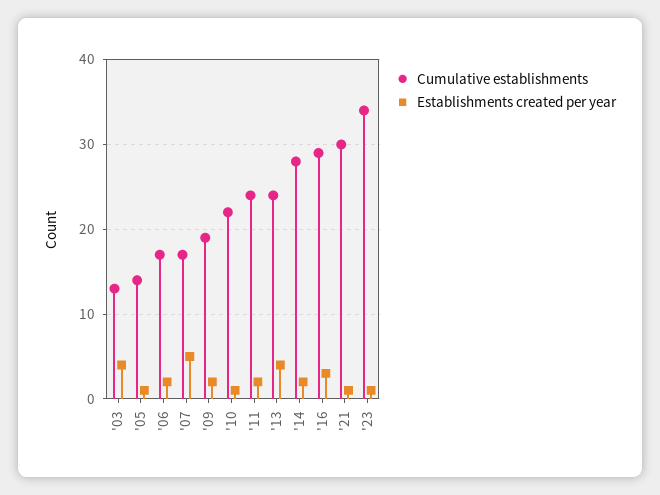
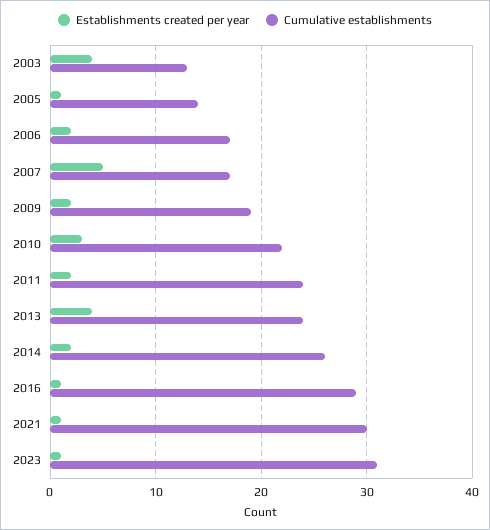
Establishments created per year, '10: 1 -> 3
Cumulative establishments, '14: 28 -> 26
Establishments created per year, '16: 3 -> 1
Cumulative establishments, '23: 34 -> 31

